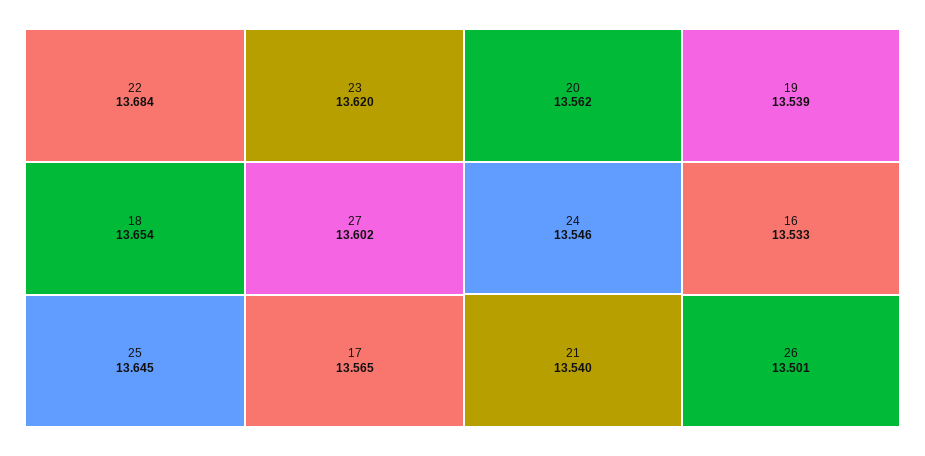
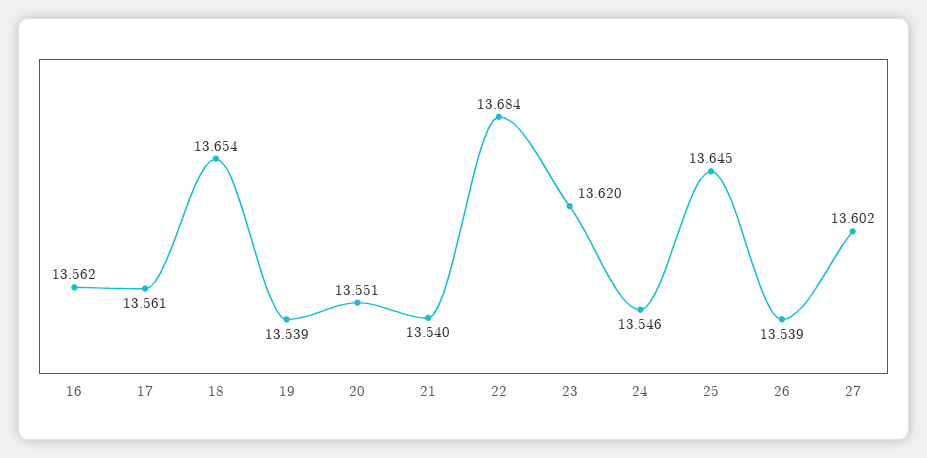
17: 13.565 -> 13.561
20: 13.562 -> 13.551
16: 13.533 -> 13.562
26: 13.501 -> 13.539

